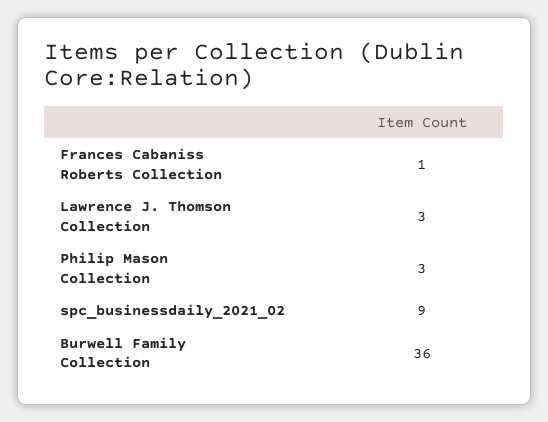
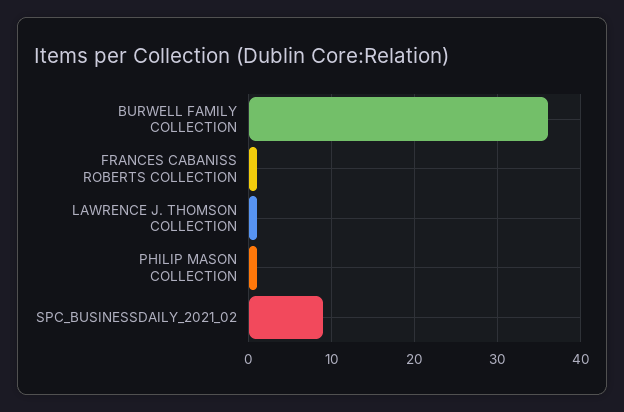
Lawrence J. Thomson Collection: 3 -> 1
Philip Mason Collection: 3 -> 1

